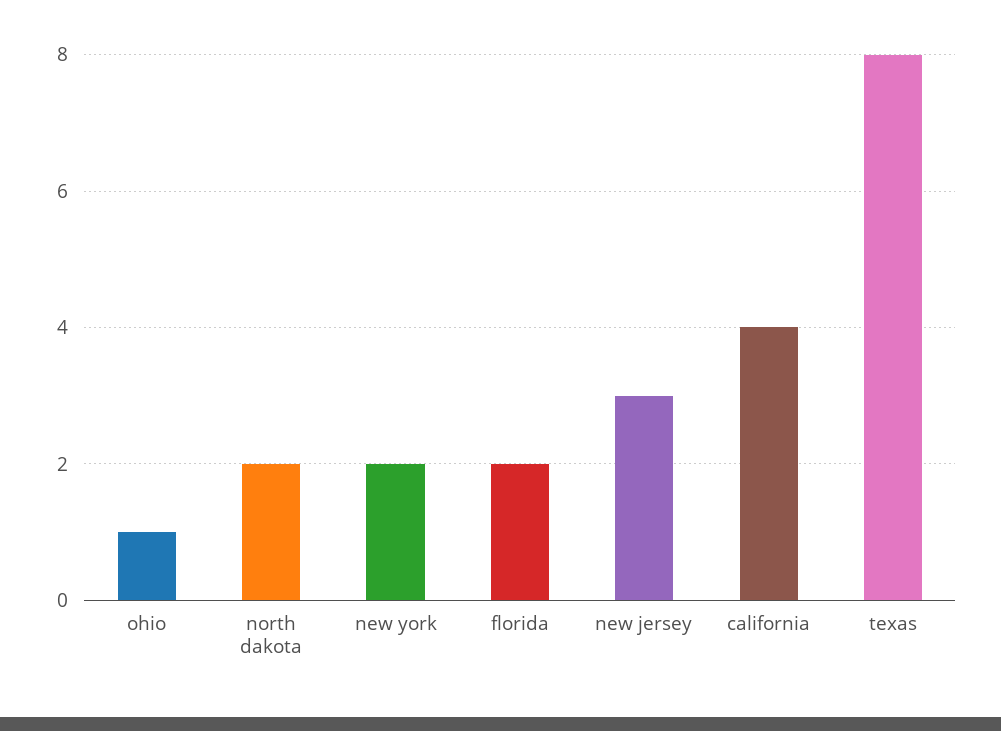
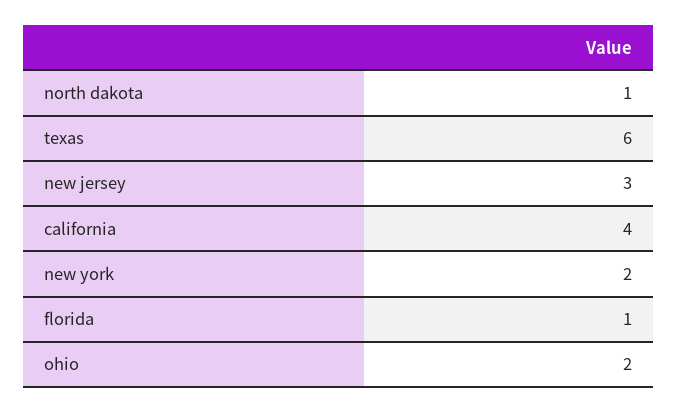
ohio: 1 -> 2
north dakota: 2 -> 1
florida: 2 -> 1
texas: 8 -> 6

